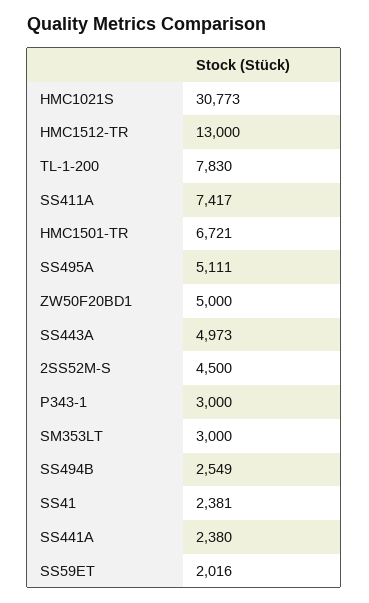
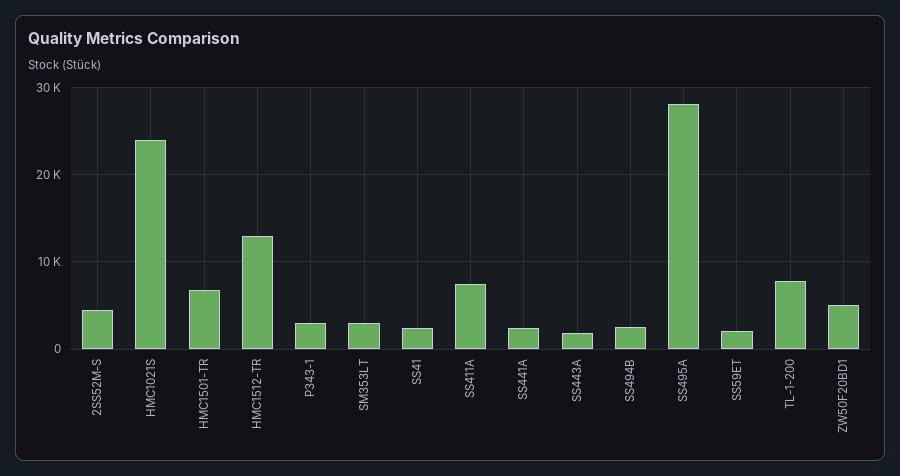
HMC1021S: 30773 -> 24000
SS495A: 5111 -> 28000
SS443A: 4973 -> 2000

